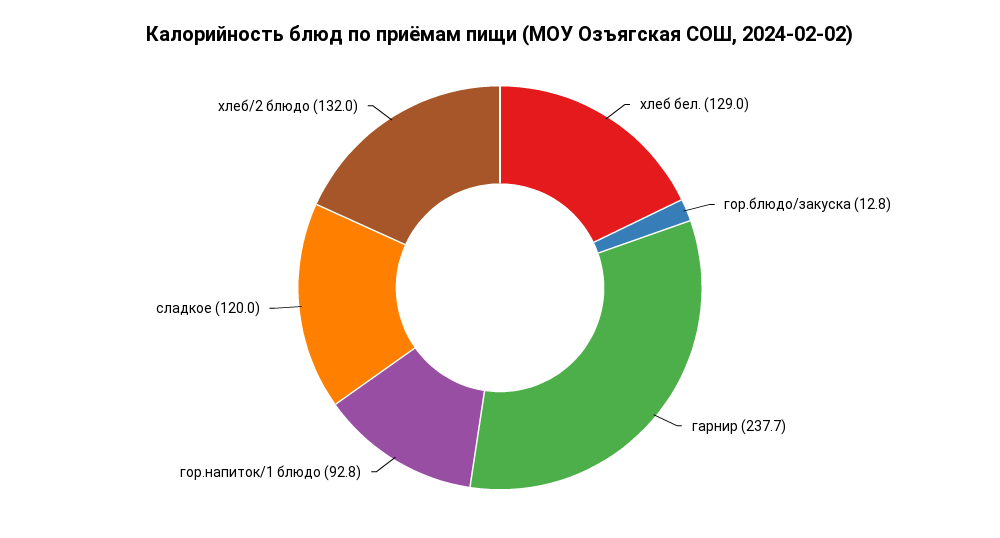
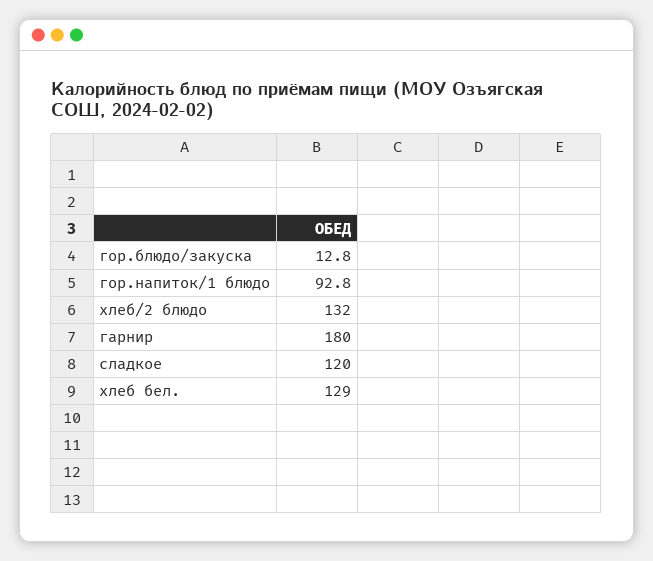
гарнир: 237.7 -> 180

